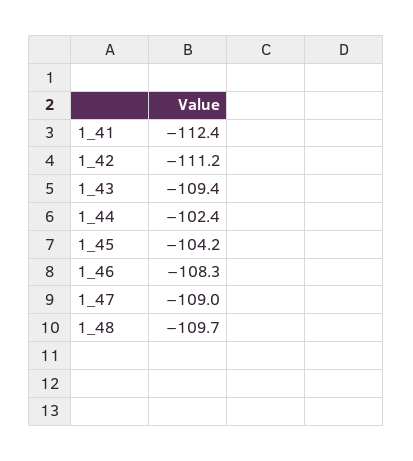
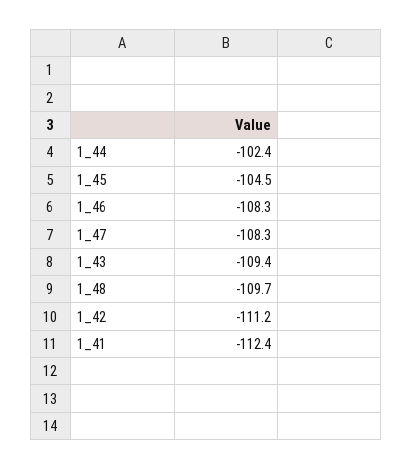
1_45: -104.2 -> -104.5
1_47: -109 -> -108.3

